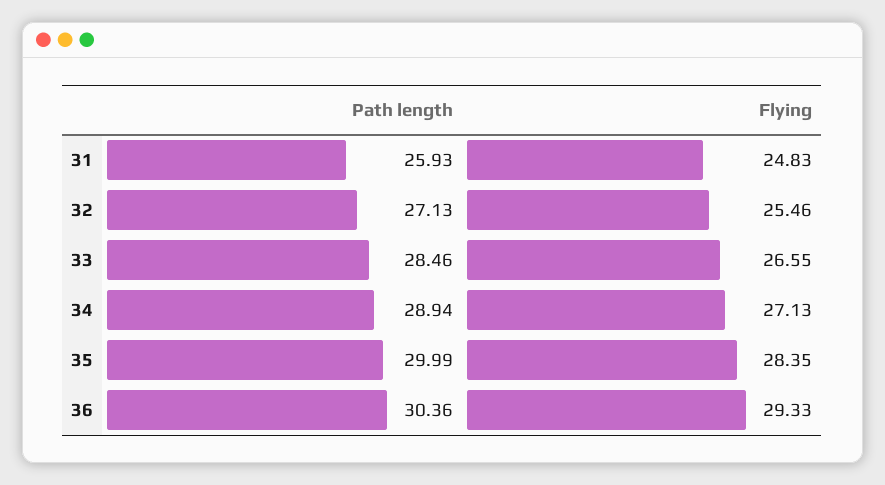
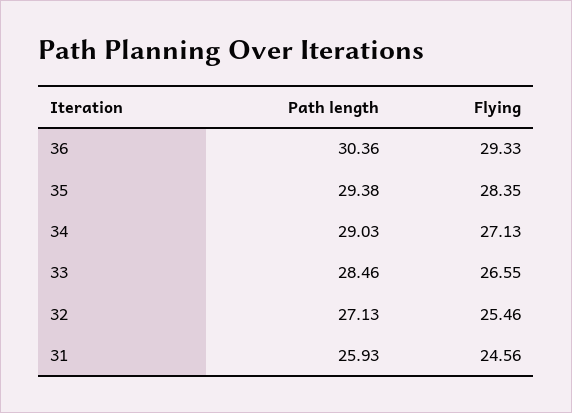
Flying, 31: 24.83 -> 24.56
Path length, 34: 28.94 -> 29.03
Path length, 35: 29.99 -> 29.38

